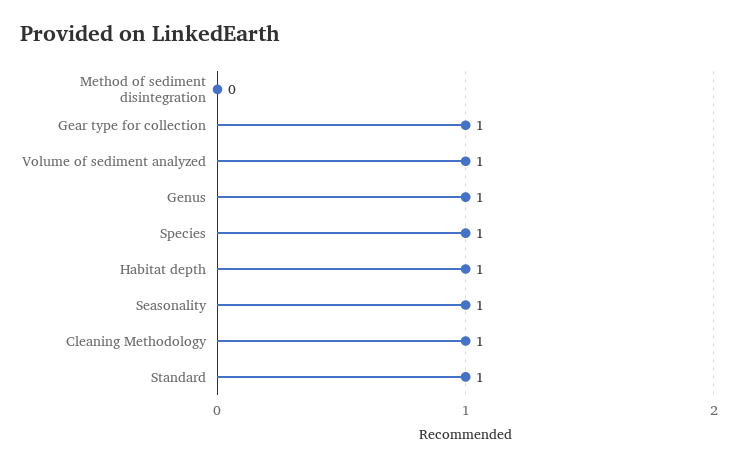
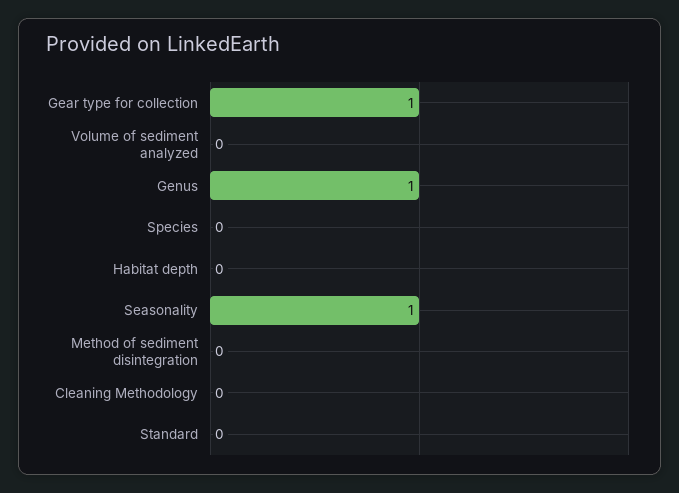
Volume of sediment analyzed: 1 -> 0
Species: 1 -> 0
Habitat depth: 1 -> 0
Cleaning Methodology: 1 -> 0
Standard: 1 -> 0

